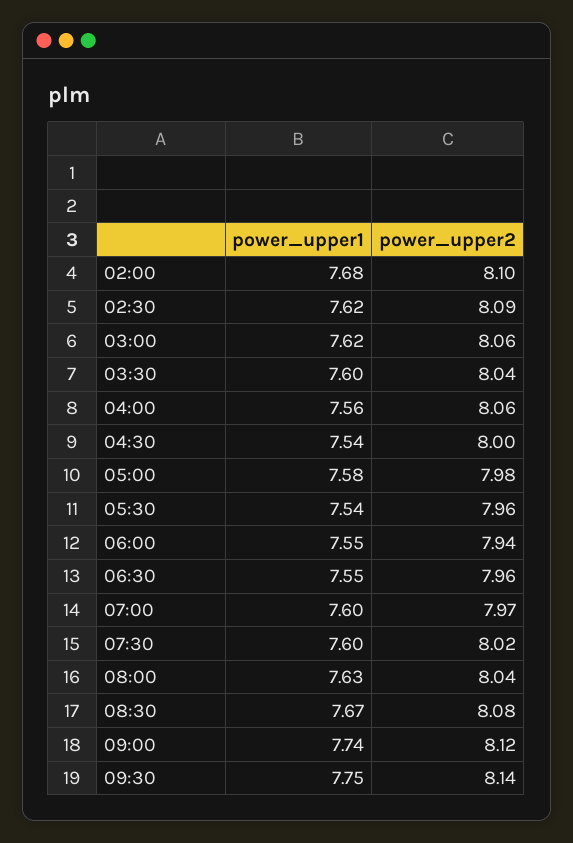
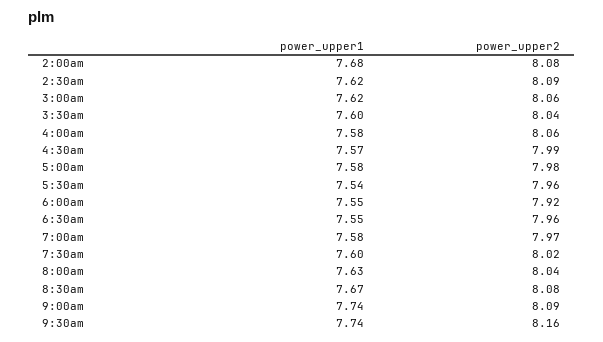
power_upper2, 02:00: 8.1 -> 8.08
power_upper1, 04:00: 7.56 -> 7.58
power_upper1, 04:30: 7.54 -> 7.57
power_upper2, 04:30: 8 -> 7.99
power_upper2, 06:00: 7.94 -> 7.92
power_upper1, 07:00: 7.6 -> 7.58
power_upper2, 09:00: 8.12 -> 8.09
power_upper1, 09:30: 7.75 -> 7.74
power_upper2, 09:30: 8.14 -> 8.16

